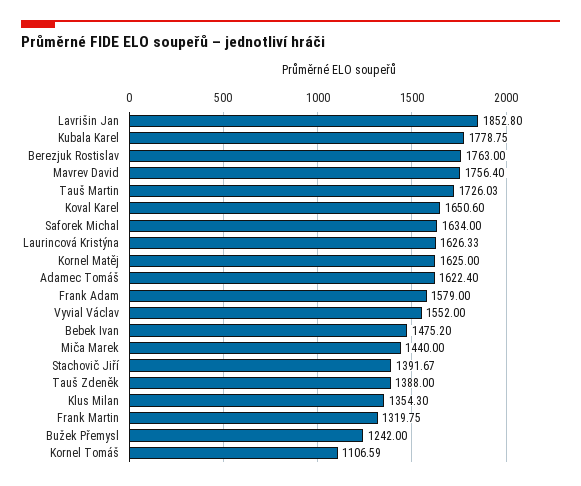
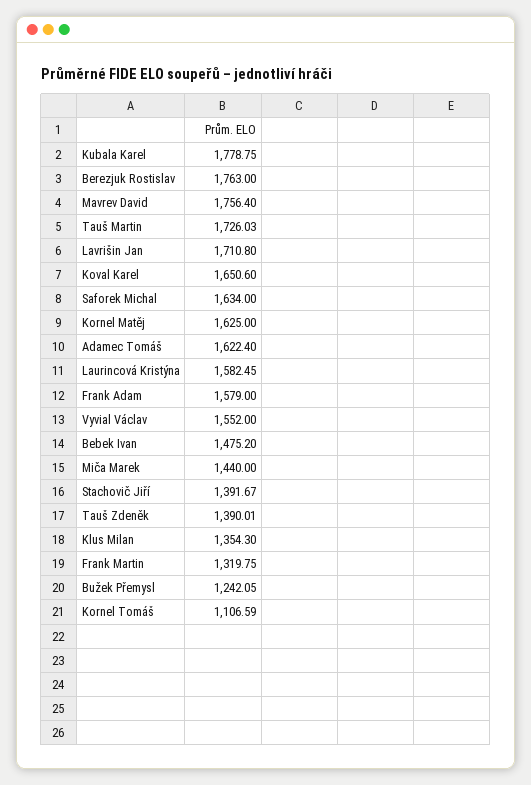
Lavrišin Jan: 1852.8 -> 1710.8
Laurincová Kristýna: 1626.33 -> 1582.45
Tauš Zdeněk: 1388 -> 1390.01
Bužek Přemysl: 1242 -> 1242.05

